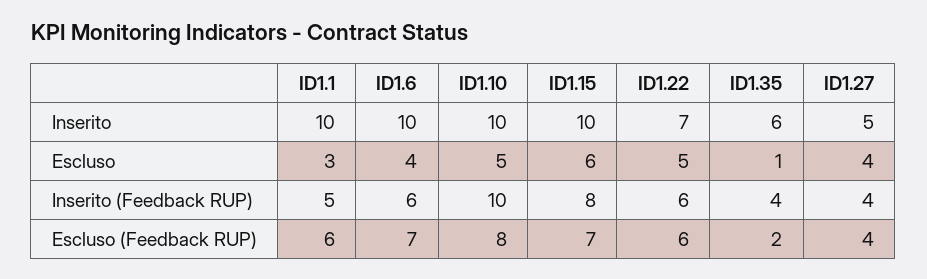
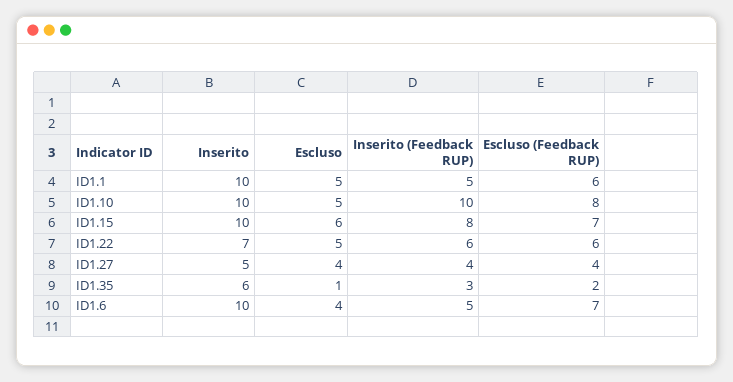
ID1.1, Escluso: 3 -> 5
ID1.6, Inserito (Feedback RUP): 6 -> 5
ID1.35, Inserito (Feedback RUP): 4 -> 3

